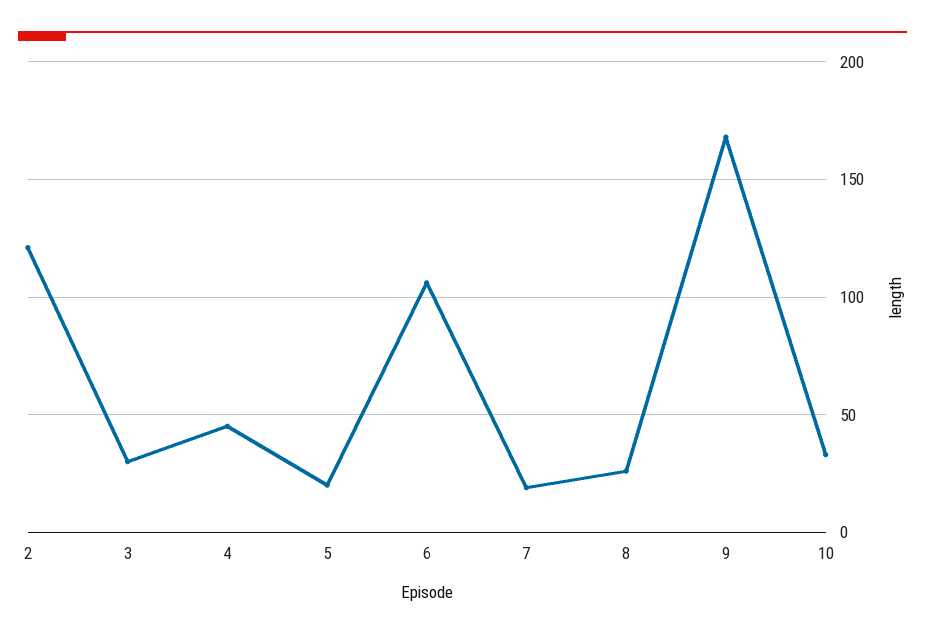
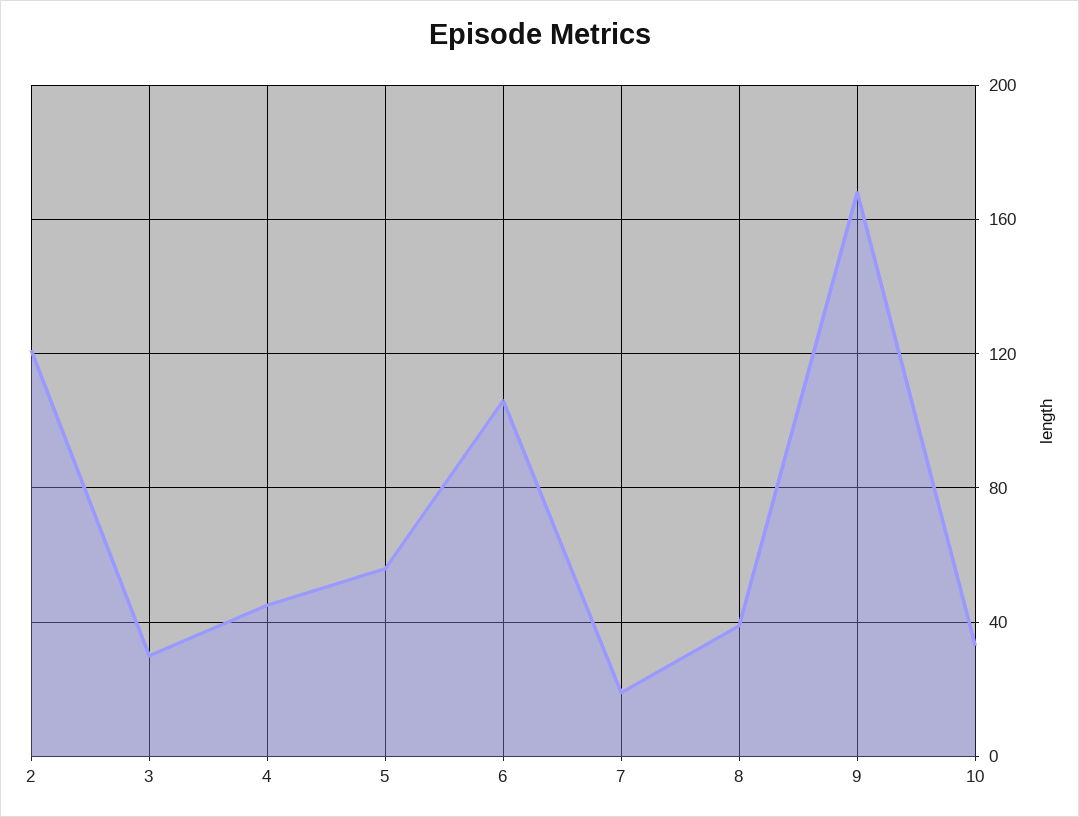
5: 20 -> 55
8: 25 -> 40

